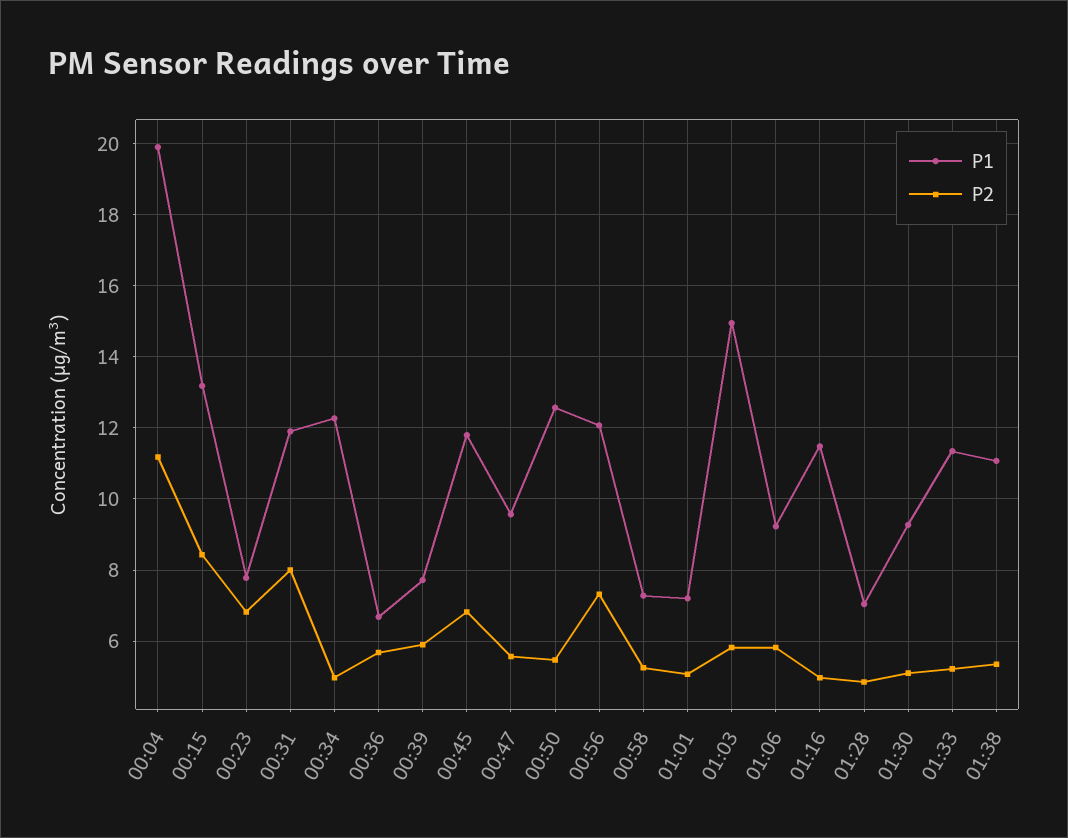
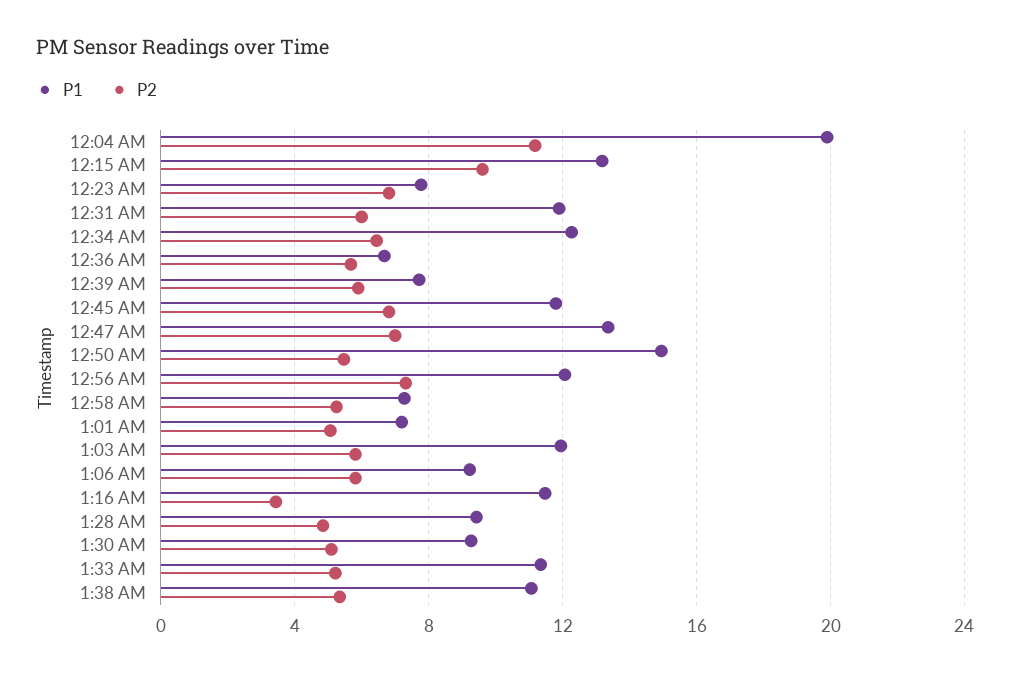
P2, 00:15: 8.4 -> 9.5
P2, 00:31: 8 -> 6
P2, 00:34: 5 -> 6.5
P1, 00:47: 9.6 -> 13.5
P2, 00:47: 5.6 -> 7
P1, 00:50: 12.6 -> 15
P1, 01:03: 15 -> 12
P2, 01:16: 5 -> 3.5
P1, 01:28: 7 -> 9.5

